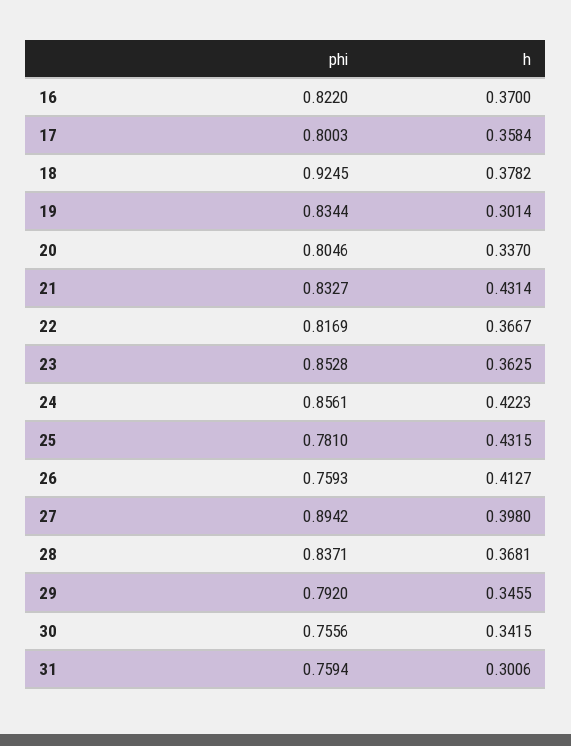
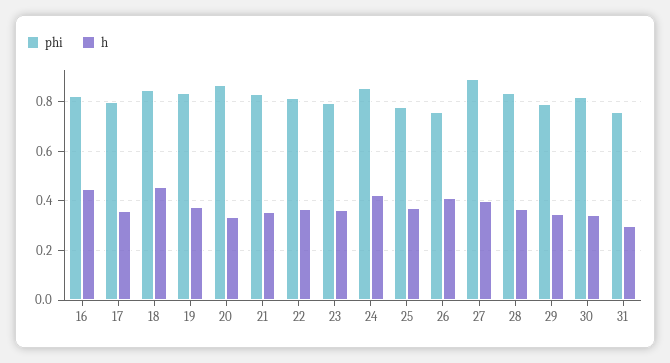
h, 16: 0.37 -> 0.45
phi, 18: 0.9245 -> 0.85
h, 18: 0.3782 -> 0.45
h, 19: 0.3014 -> 0.375
phi, 20: 0.8046 -> 0.875
h, 21: 0.4314 -> 0.35
phi, 23: 0.8528 -> 0.8
h, 25: 0.4315 -> 0.375
phi, 30: 0.7556 -> 0.825

